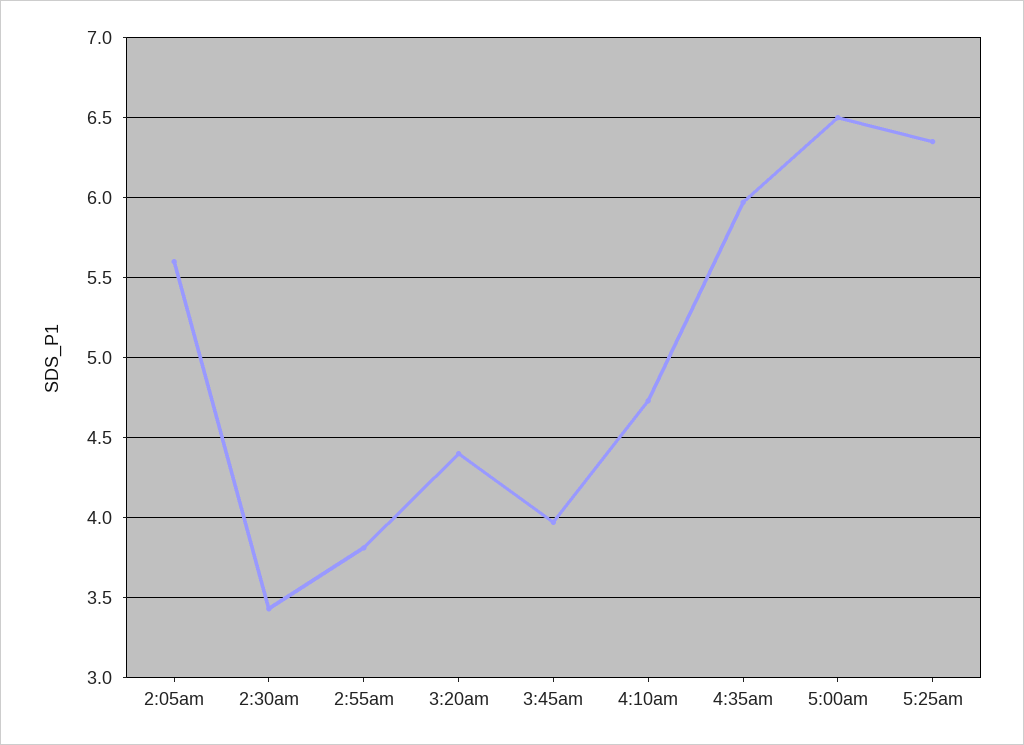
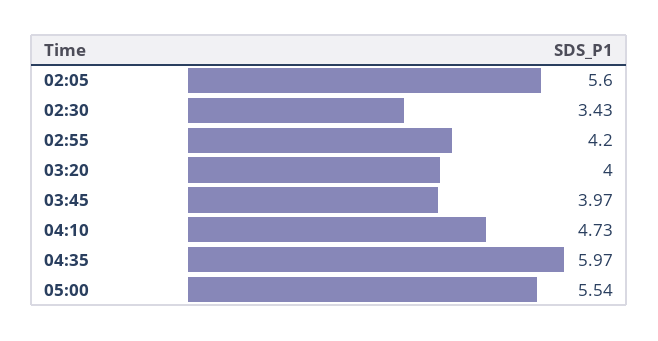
2:55am: 3.8 -> 4.2
3:20am: 4.4 -> 4
5:00am: 6.5 -> 5.54
5:25am: 6.35 -> none

